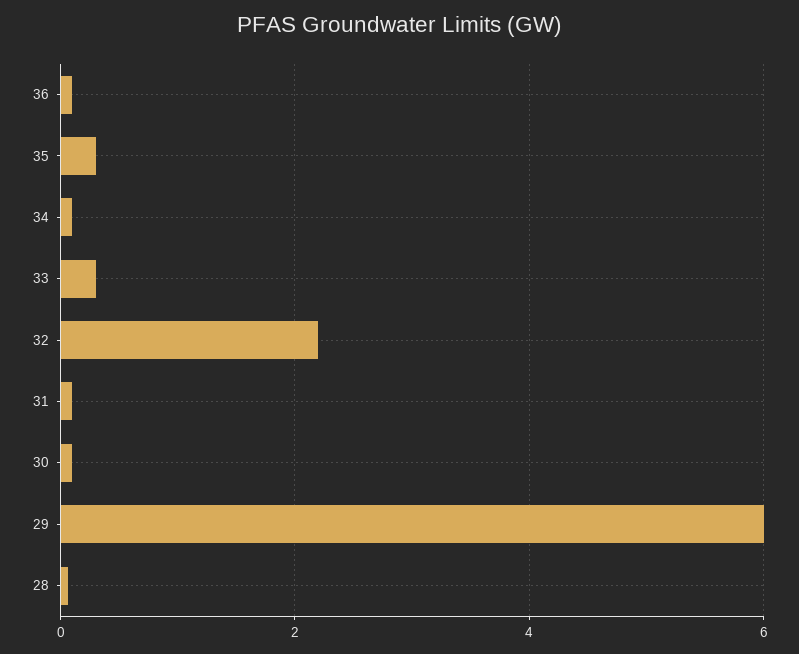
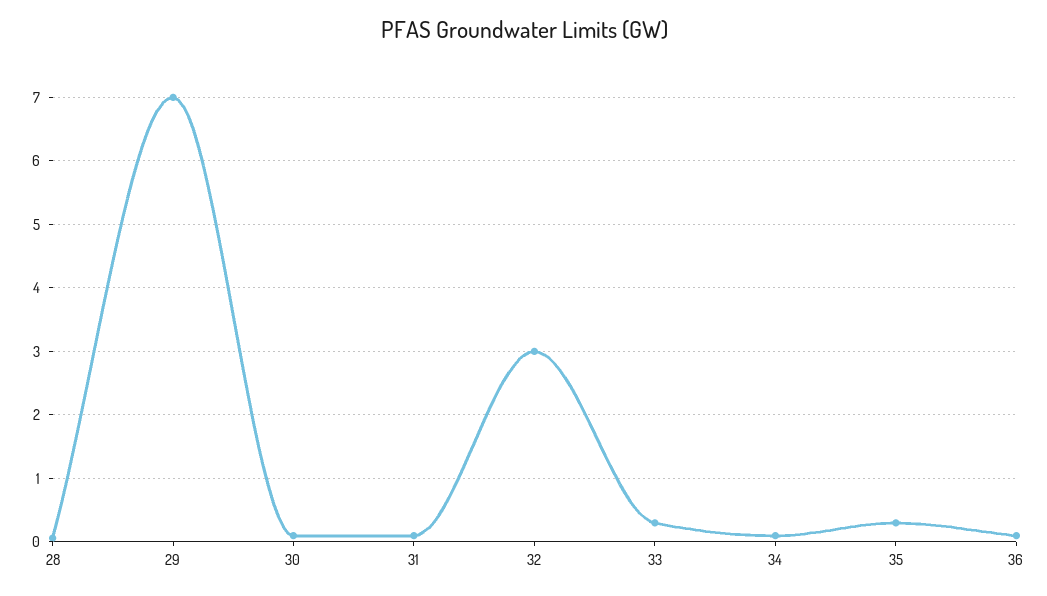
32: 2.2 -> 3
29: 6 -> 7

